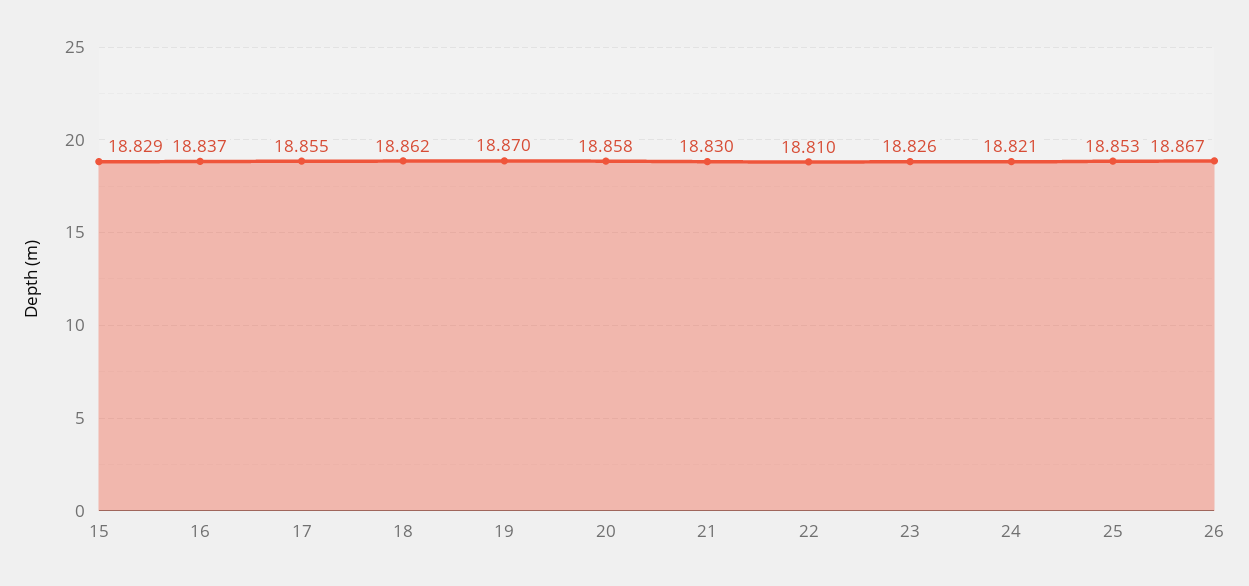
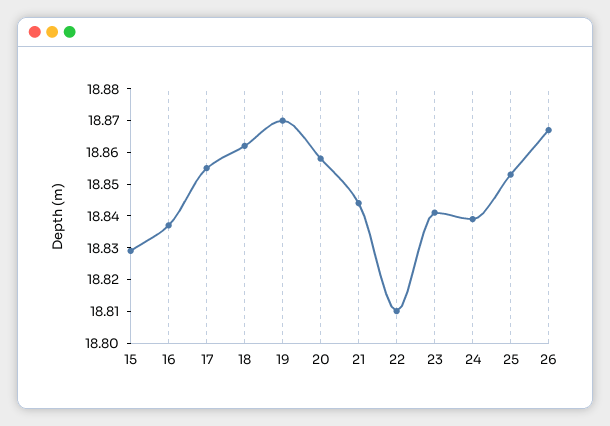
21: 18.83 -> 18.845
23: 18.826 -> 18.84
24: 18.821 -> 18.84

